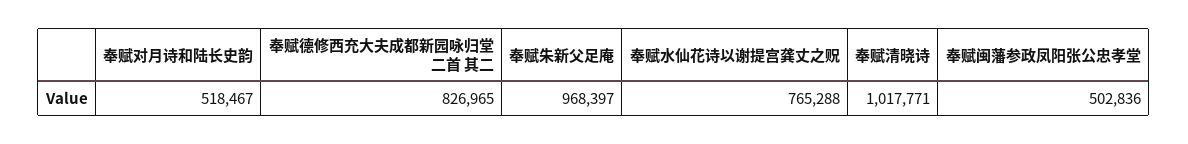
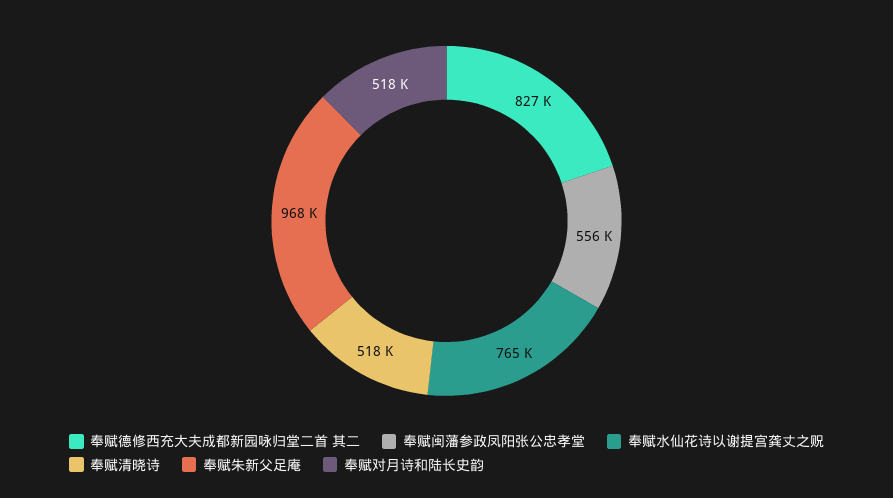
奉赋清晓诗: 1017771 -> 518000
奉赋闽藩参政凤阳张公忠孝堂: 502836 -> 556000

